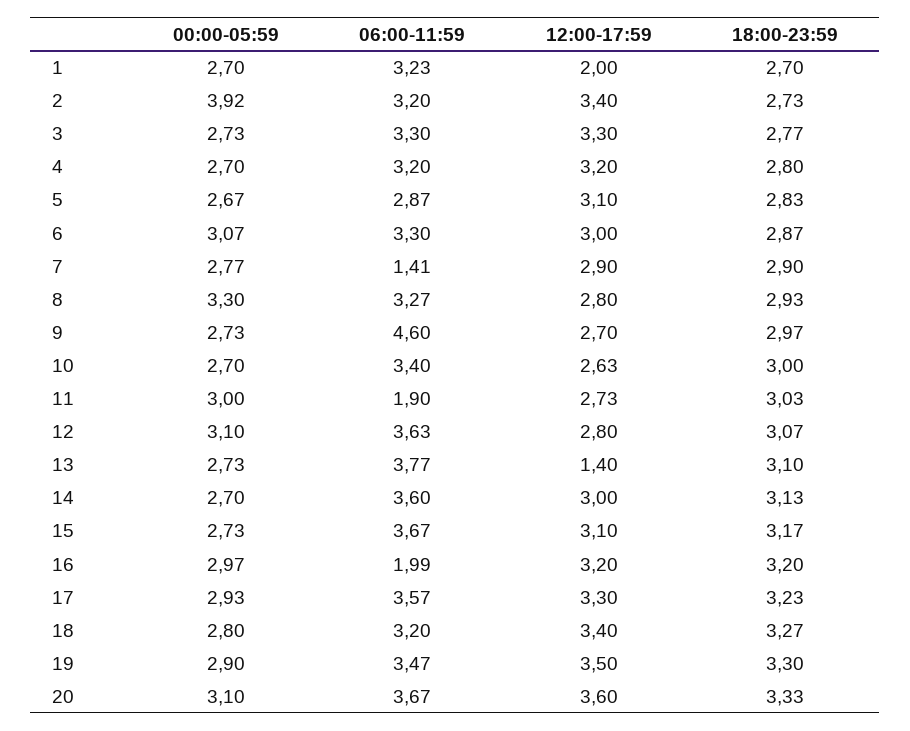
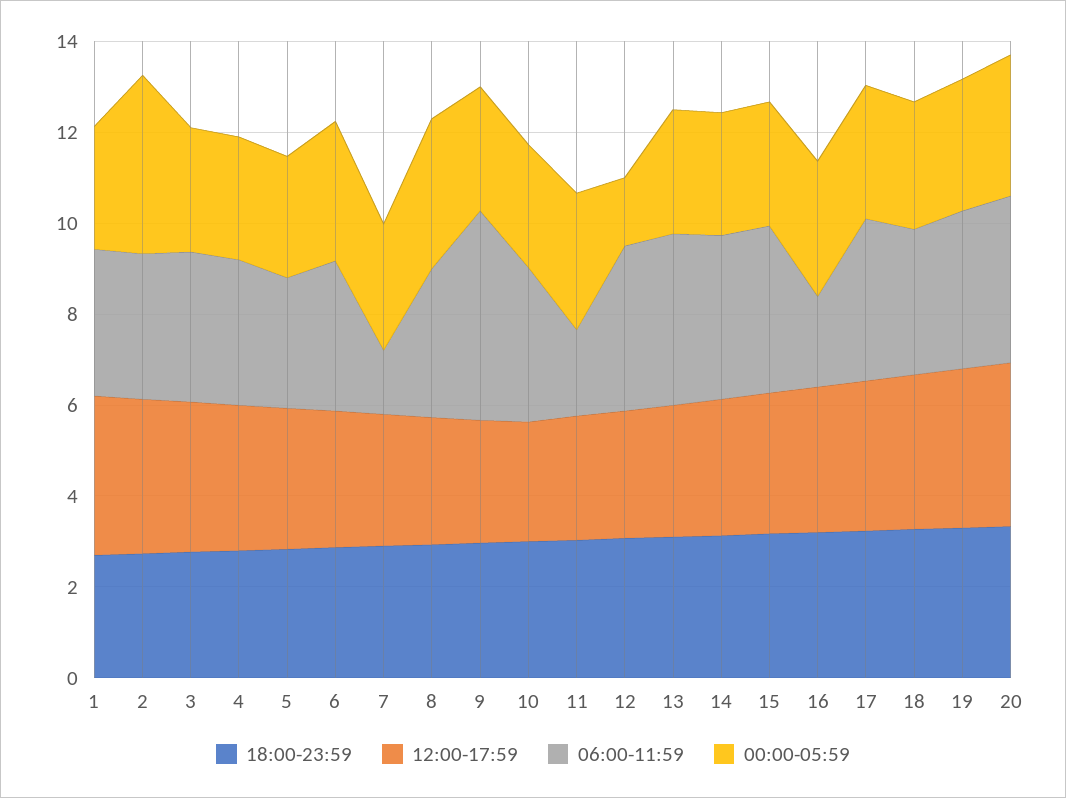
12:00-17:59, 1: 2 -> 3.5
00:00-05:59, 12: 3.1 -> 1.5
12:00-17:59, 13: 1.4 -> 3

